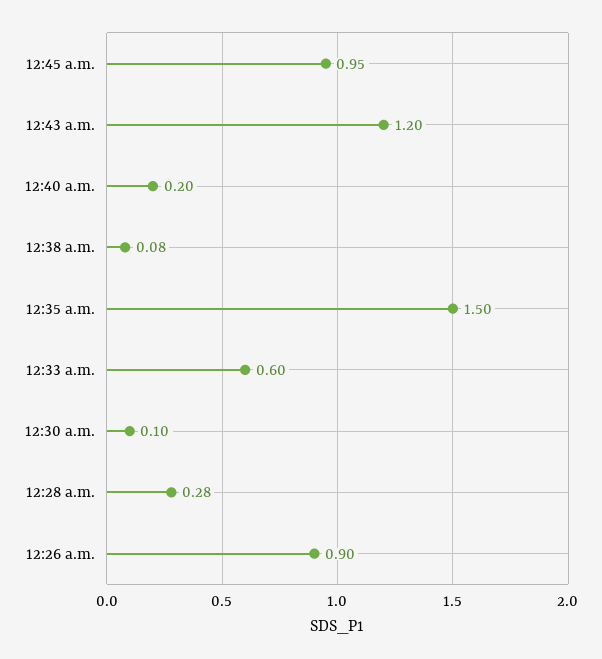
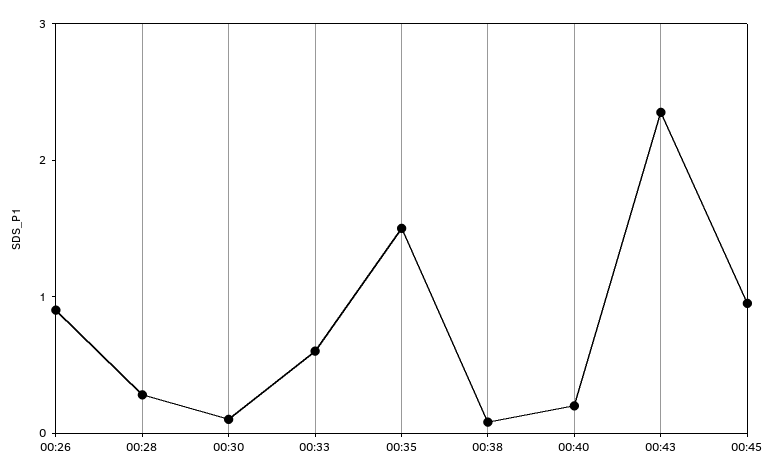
12:43 a.m.: 1.2 -> 2.4

